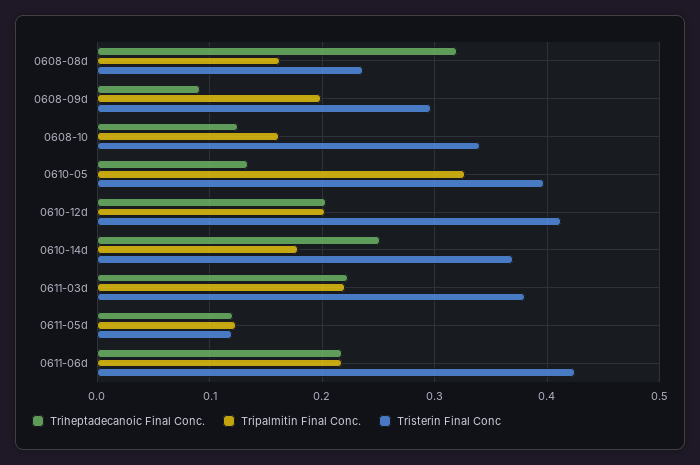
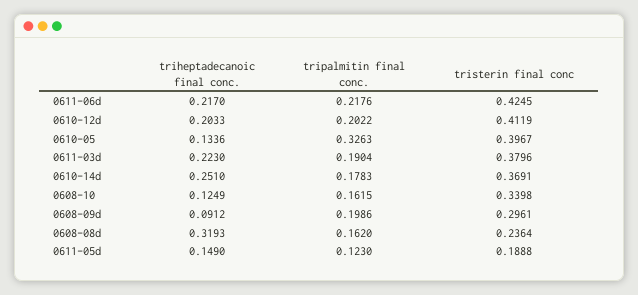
Tripalmitin Final Conc., 0611-03d: 0.22 -> 0.1904
Triheptadecanoic Final Conc., 0611-05d: 0.12 -> 0.149
Tristerin Final Conc, 0611-05d: 0.12 -> 0.1888

